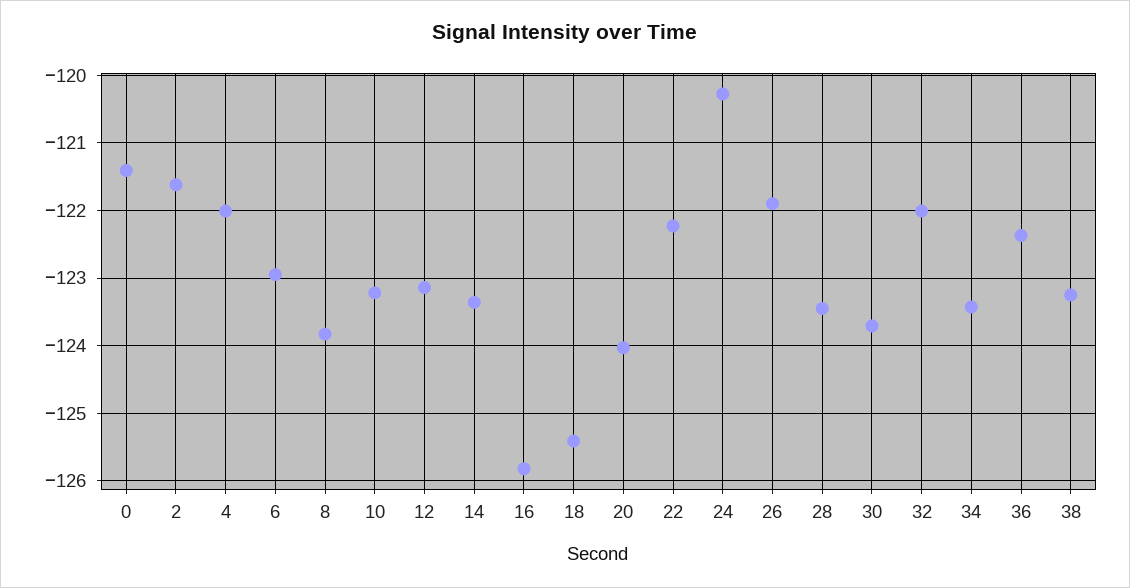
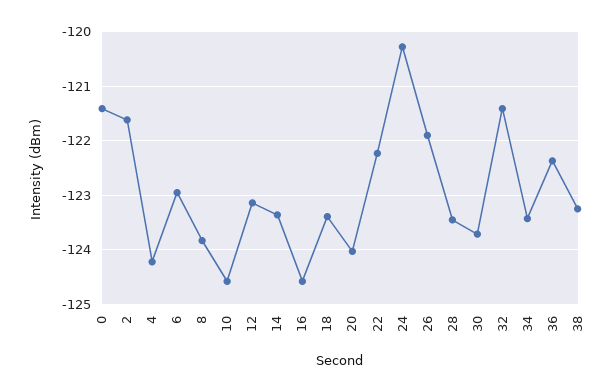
4: -122 -> -124.2
10: -123.2 -> -124.6
16: -125.8 -> -124.6
18: -125.4 -> -123.4
32: -122 -> -121.4

